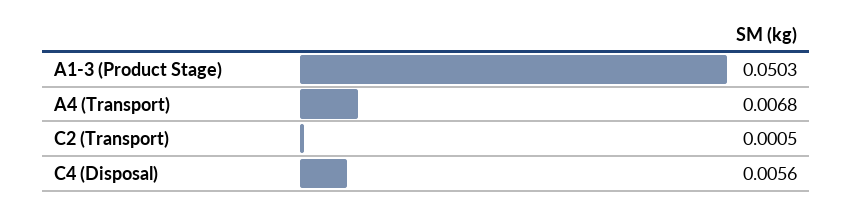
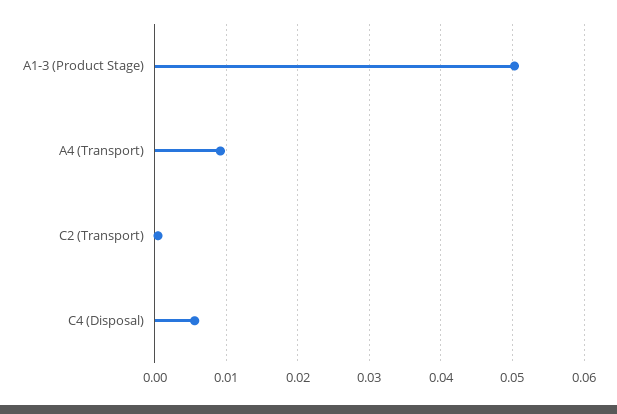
A4 (Transport): 0.0068 -> 0.009

